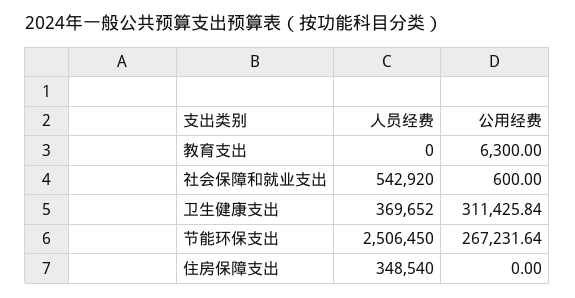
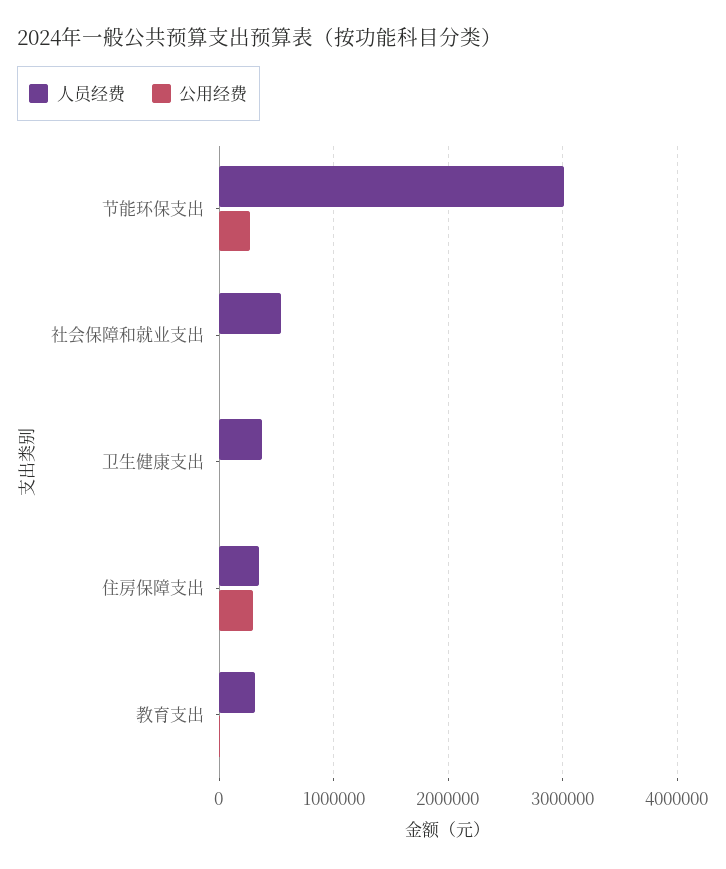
人员经费, 教育支出: 0 -> 300000
公用经费, 卫生健康支出: 311425.84 -> 0
人员经费, 节能环保支出: 2506450 -> 3000000
公用经费, 住房保障支出: 0 -> 300000

